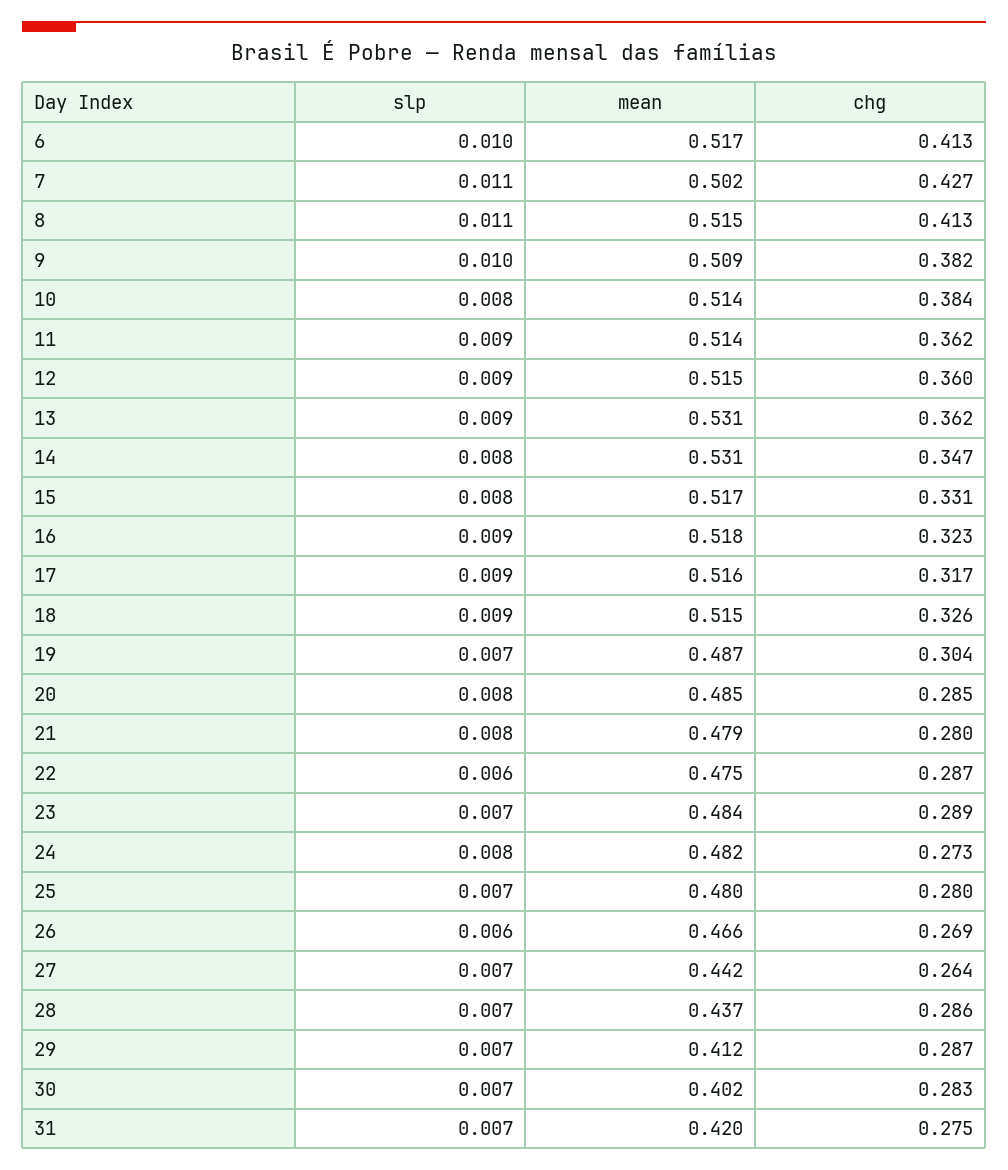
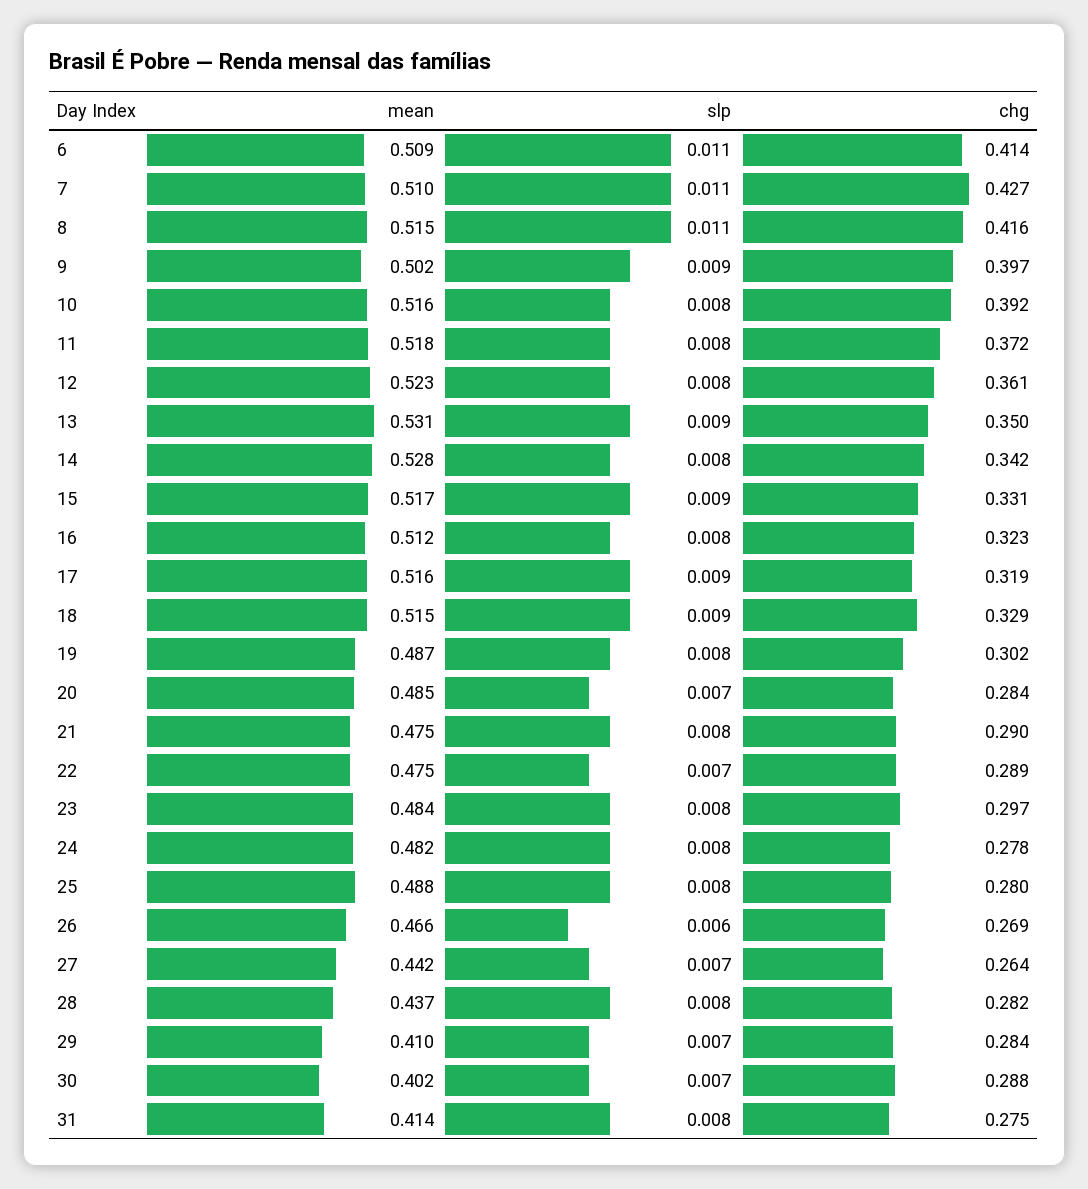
slp, 6: 0.01 -> 0.011
mean, 6: 0.517 -> 0.509
chg, 6: 0.413 -> 0.414
mean, 7: 0.502 -> 0.51
chg, 8: 0.413 -> 0.416
slp, 9: 0.01 -> 0.009
mean, 9: 0.509 -> 0.502
chg, 9: 0.382 -> 0.397
mean, 10: 0.514 -> 0.516
chg, 10: 0.384 -> 0.392
slp, 11: 0.009 -> 0.008
mean, 11: 0.514 -> 0.518
chg, 11: 0.362 -> 0.372
slp, 12: 0.009 -> 0.008
mean, 12: 0.515 -> 0.523
chg, 12: 0.36 -> 0.361
chg, 13: 0.362 -> 0.35
mean, 14: 0.531 -> 0.528
chg, 14: 0.347 -> 0.342
slp, 15: 0.008 -> 0.009
slp, 16: 0.009 -> 0.008
mean, 16: 0.518 -> 0.512
chg, 17: 0.317 -> 0.319
chg, 18: 0.326 -> 0.329
slp, 19: 0.007 -> 0.008
chg, 19: 0.304 -> 0.302
slp, 20: 0.008 -> 0.007
chg, 20: 0.285 -> 0.284
mean, 21: 0.479 -> 0.475
chg, 21: 0.28 -> 0.29
slp, 22: 0.006 -> 0.007
chg, 22: 0.287 -> 0.289
slp, 23: 0.007 -> 0.008
chg, 23: 0.289 -> 0.297
chg, 24: 0.273 -> 0.278
slp, 25: 0.007 -> 0.008
mean, 25: 0.48 -> 0.488
slp, 28: 0.007 -> 0.008
chg, 28: 0.286 -> 0.282
mean, 29: 0.412 -> 0.41
chg, 29: 0.287 -> 0.284
chg, 30: 0.283 -> 0.288
slp, 31: 0.007 -> 0.008
mean, 31: 0.42 -> 0.414

